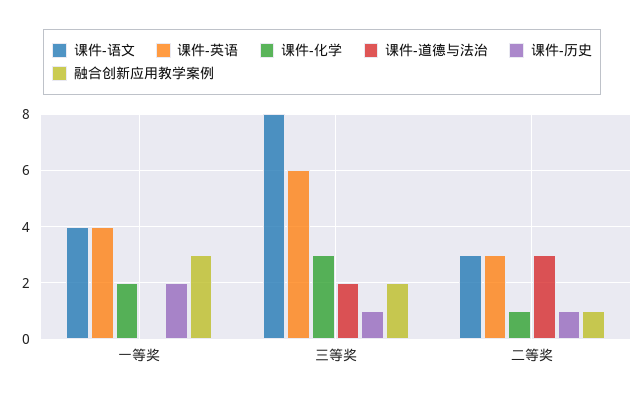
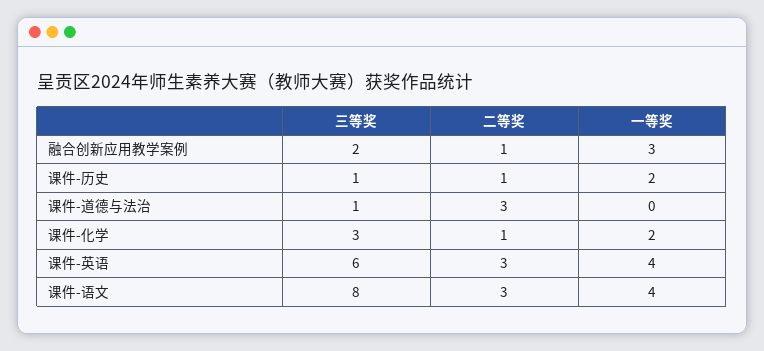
课件-道德与法治, 三等奖: 2 -> 1

